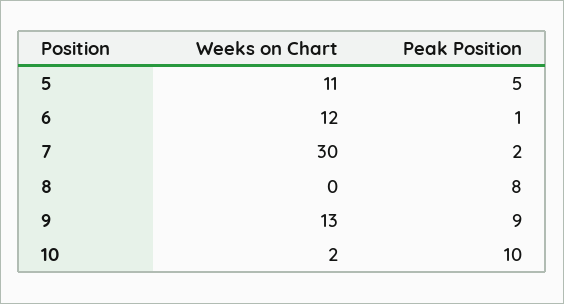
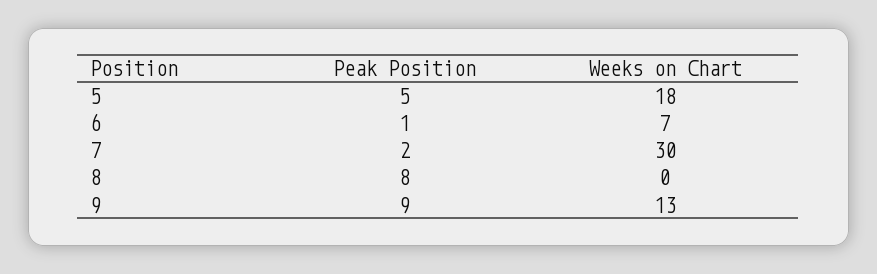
Weeks on Chart, 5: 11 -> 18
Weeks on Chart, 6: 12 -> 7
Weeks on Chart, 10: 2 -> none
Peak Position, 10: 10 -> none

